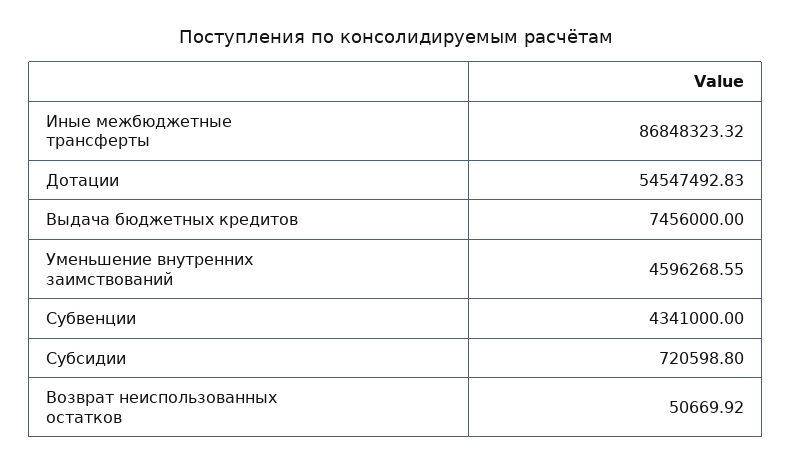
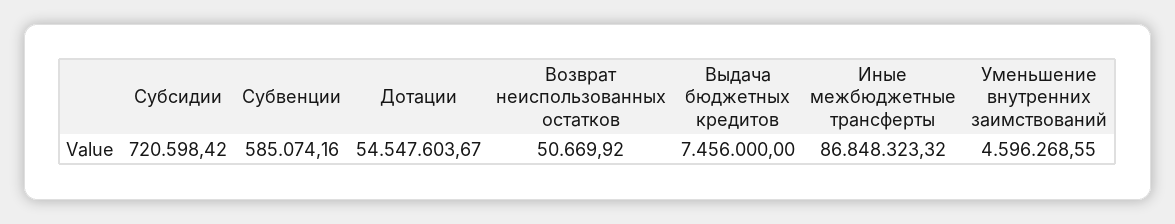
Дотации: 54547492.83 -> 54547603.67
Субвенции: 4341000 -> 585074.16
Субсидии: 720598.8 -> 720598.42

